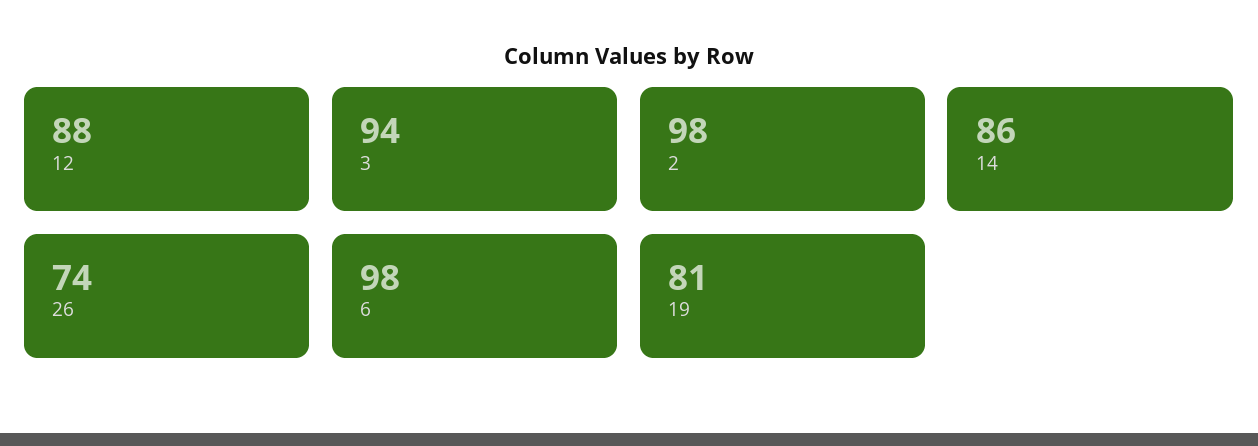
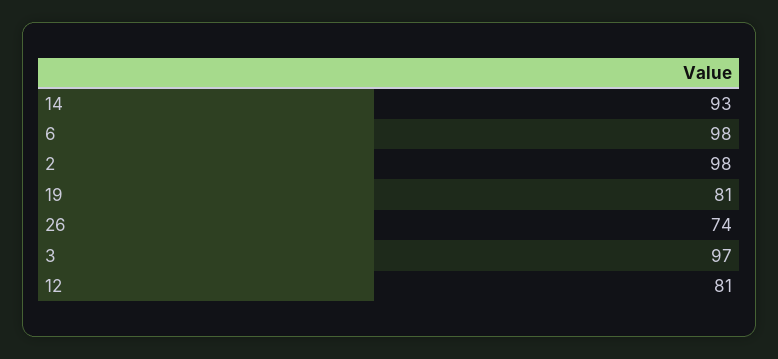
12: 88 -> 81
3: 94 -> 97
14: 86 -> 93

